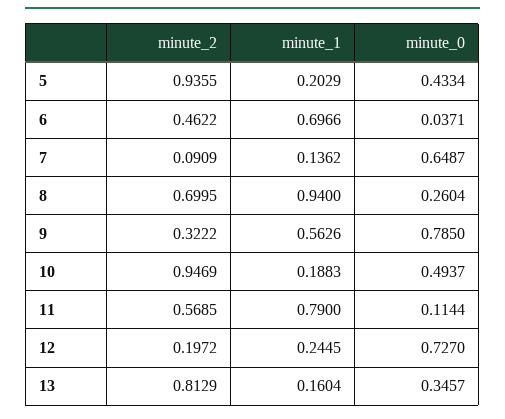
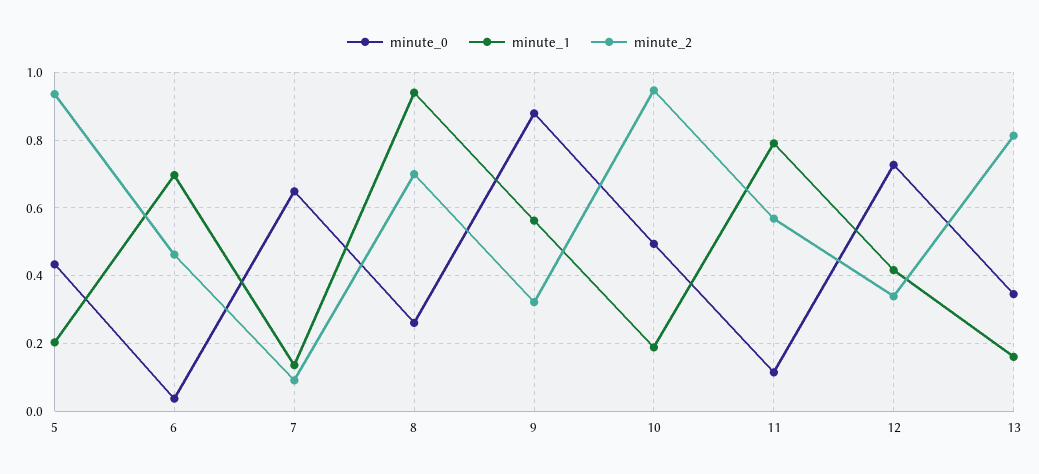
minute_0, 9: 0.785 -> 0.88
minute_2, 12: 0.1972 -> 0.34
minute_1, 12: 0.2445 -> 0.42

